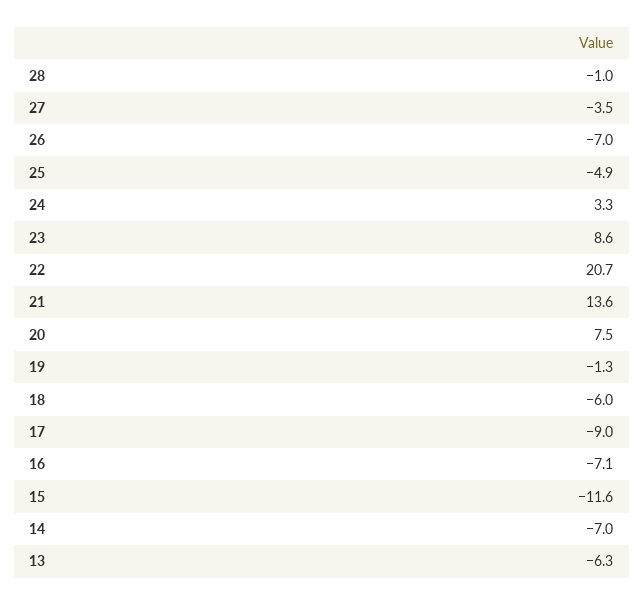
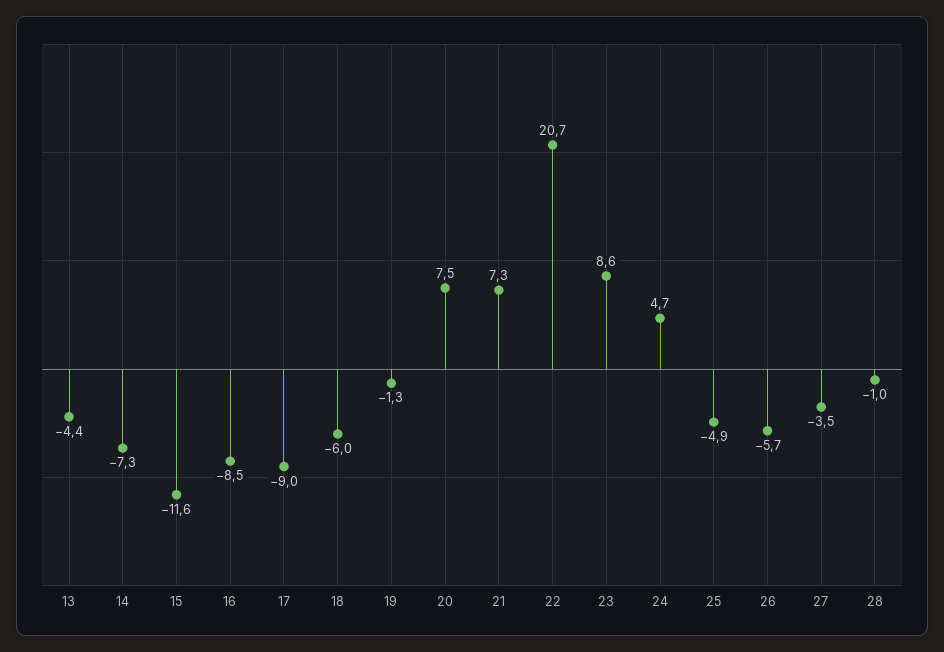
26: -7 -> -5.7
24: 3.3 -> 4.7
21: 13.6 -> 7.3
16: -7.1 -> -8.5
14: -7 -> -7.3
13: -6.3 -> -4.4

